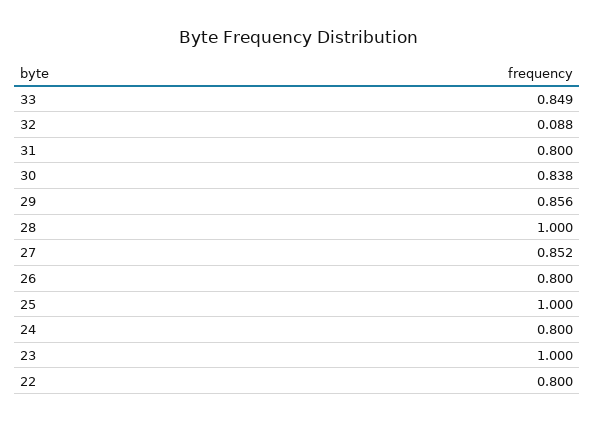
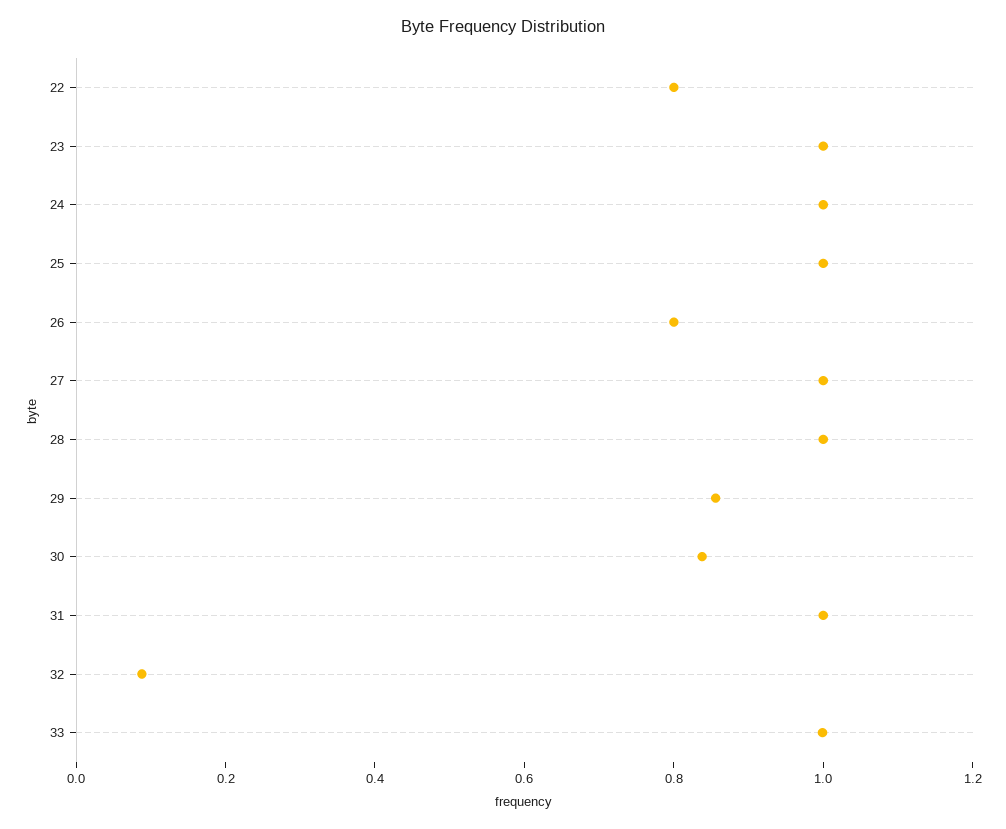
33: 0.849 -> 1
31: 0.8 -> 1
27: 0.852 -> 1
24: 0.8 -> 1

